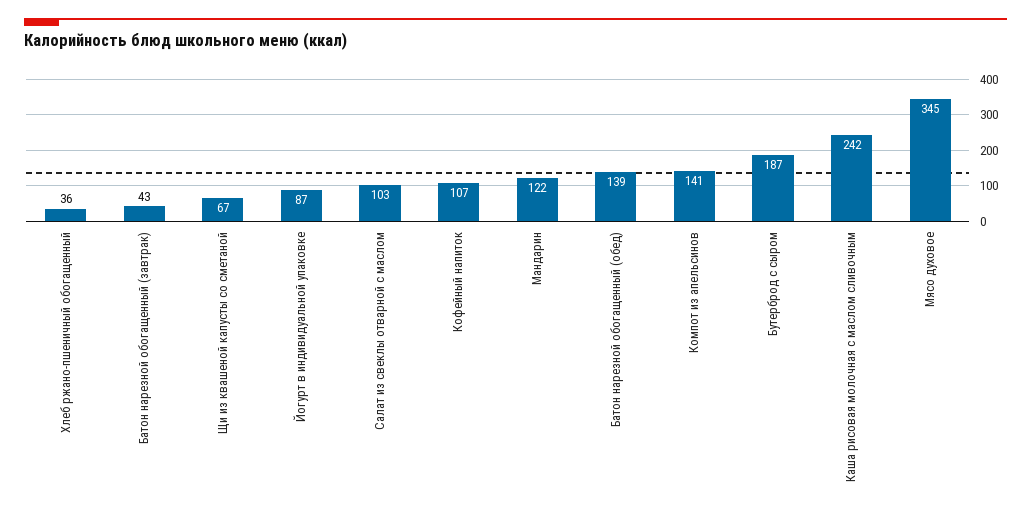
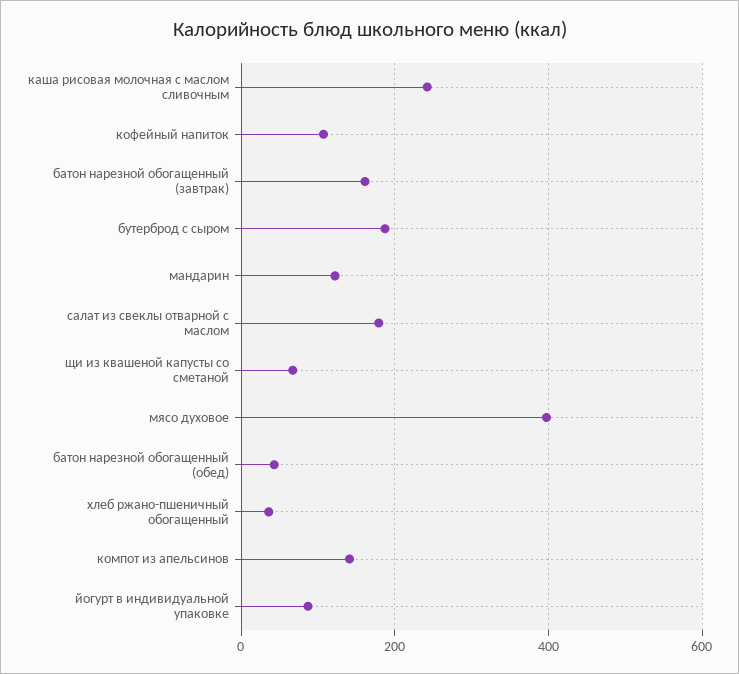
Батон нарезной обогащенный (завтрак): 43 -> 160
Салат из свеклы отварной с маслом: 103 -> 180
Батон нарезной обогащенный (обед): 139 -> 40
Мясо духовое: 345 -> 400

